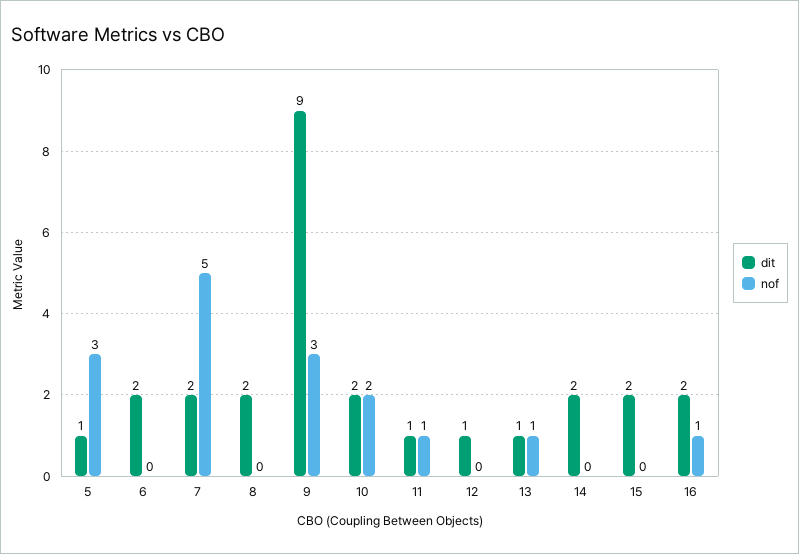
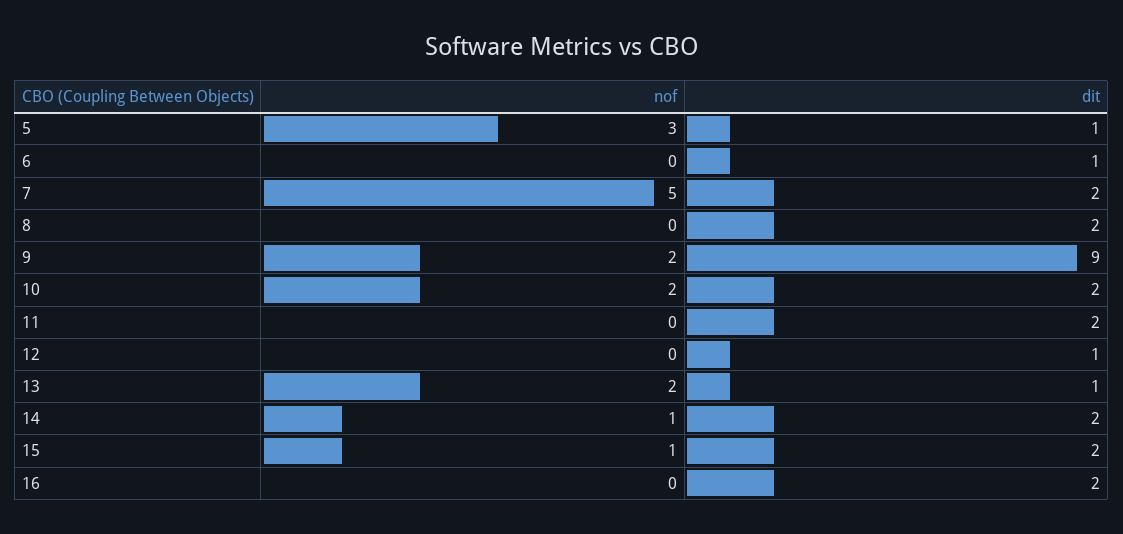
dit, 6: 2 -> 1
nof, 9: 3 -> 2
dit, 11: 1 -> 2
nof, 11: 1 -> 0
nof, 13: 1 -> 2
nof, 14: 0 -> 1
nof, 15: 0 -> 1
nof, 16: 1 -> 0

